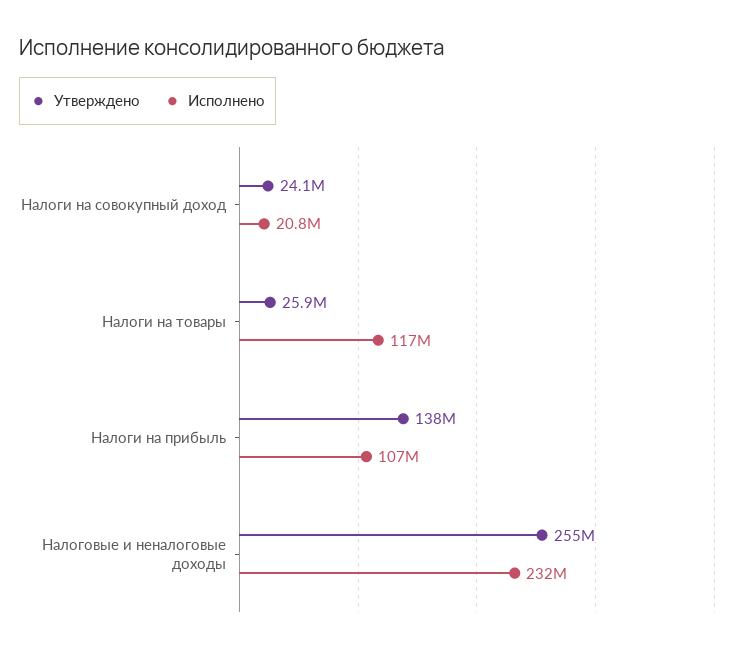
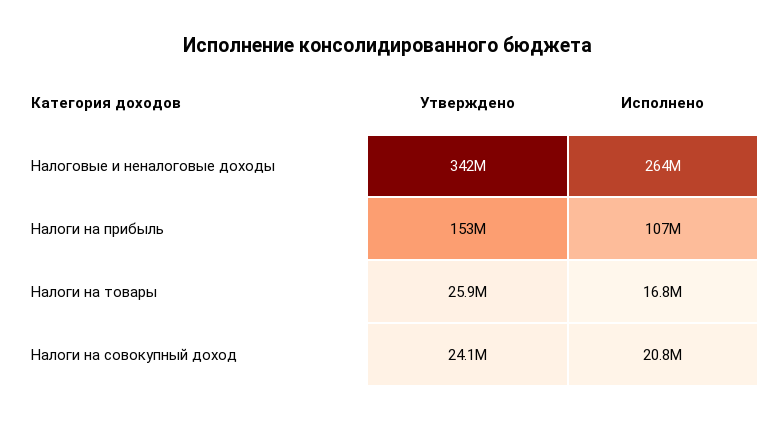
Исполнено, Налоги на товары: 117000000 -> 16800000
Утверждено, Налоги на прибыль: 138000000 -> 153000000
Утверждено, Налоговые и неналоговые доходы: 255000000 -> 342000000
Исполнено, Налоговые и неналоговые доходы: 232000000 -> 264000000

